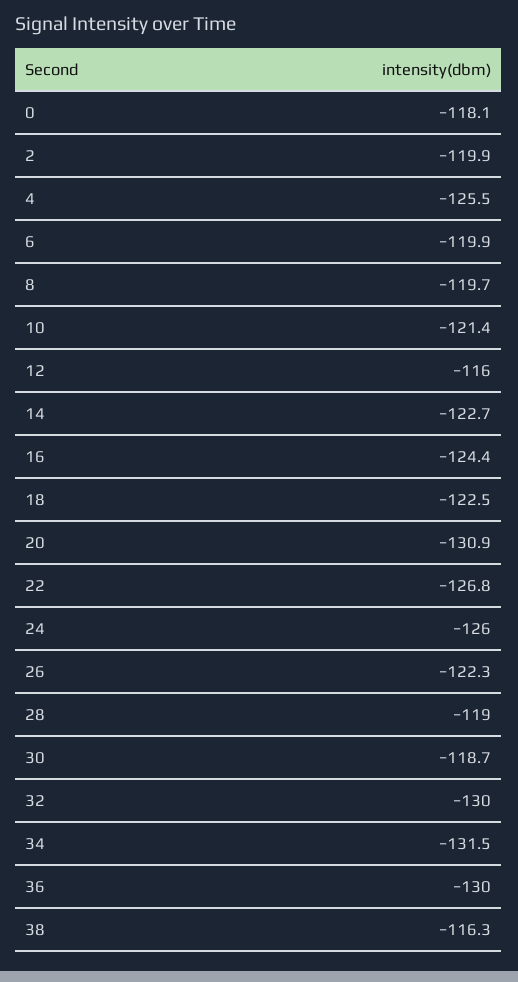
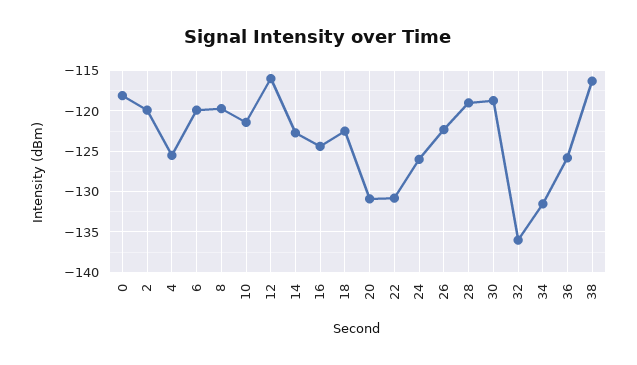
22: -126.8 -> -131
32: -130 -> -136
36: -130 -> -126

